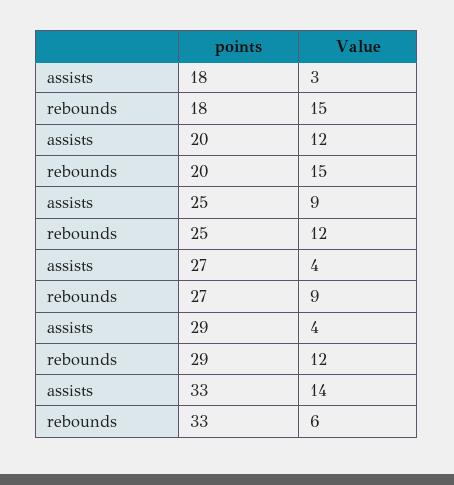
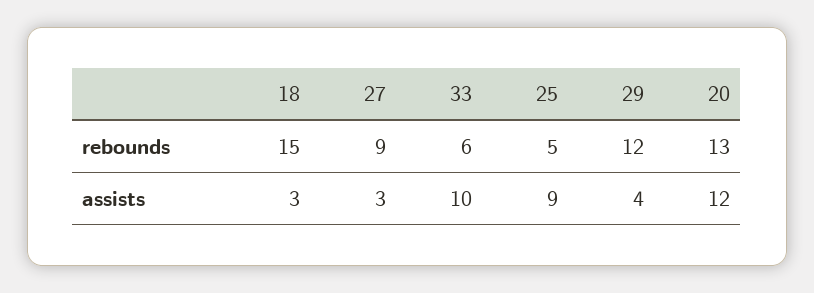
rebounds, 20: 15 -> 13
rebounds, 25: 12 -> 5
assists, 27: 4 -> 3
assists, 33: 14 -> 10

